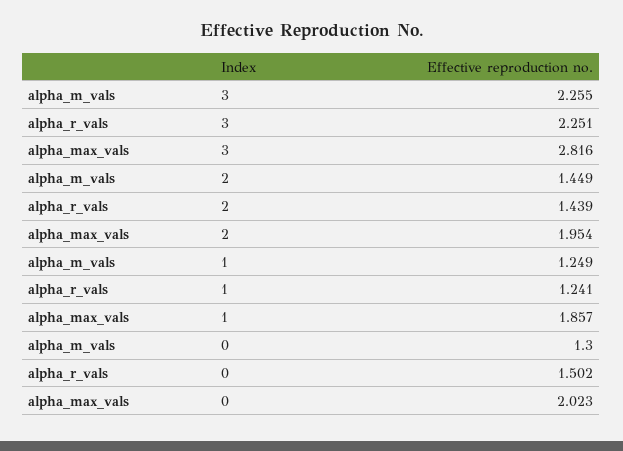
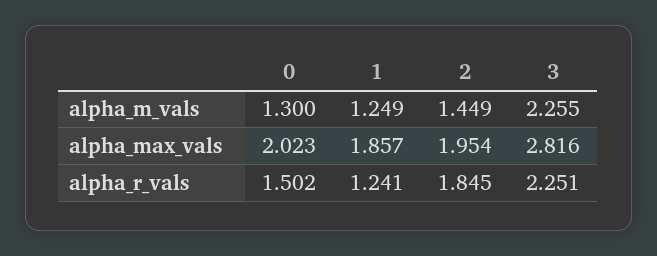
alpha_r_vals, 2: 1.439 -> 1.845

